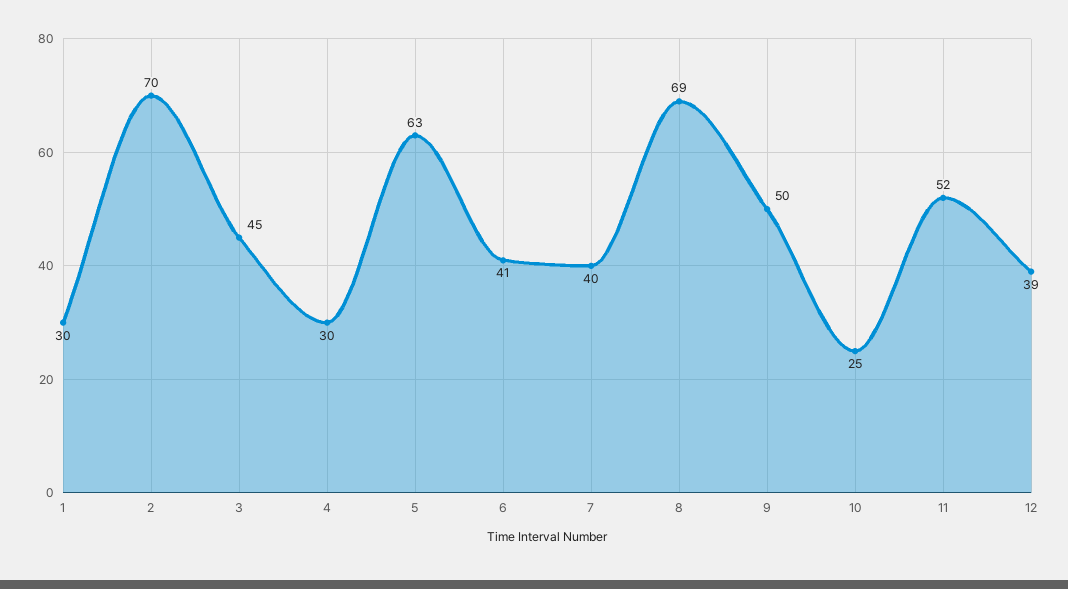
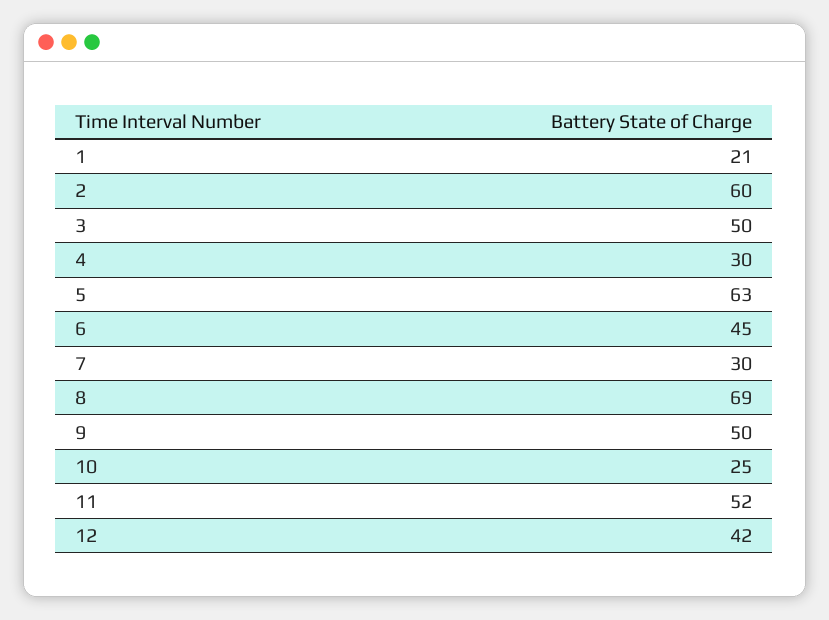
1: 30 -> 21
2: 70 -> 60
3: 45 -> 50
6: 41 -> 45
7: 40 -> 30
12: 39 -> 42

